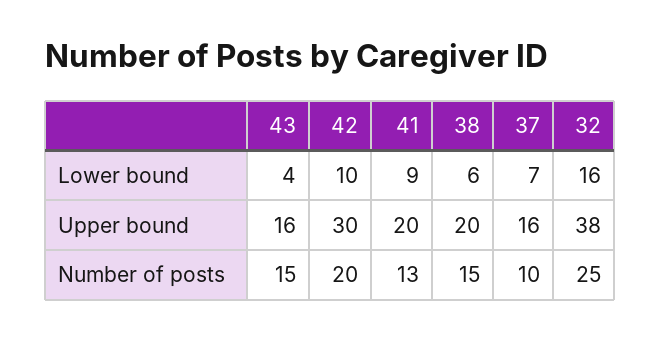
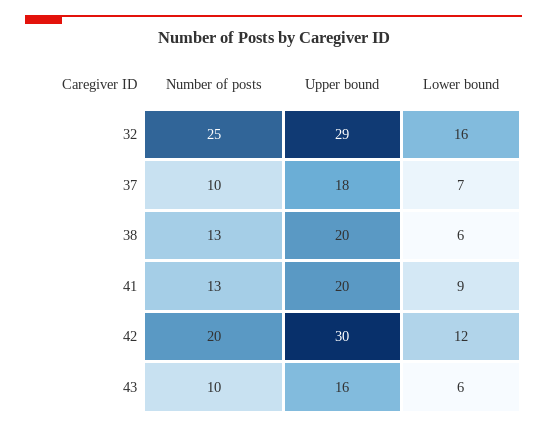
43, Lower bound: 4 -> 6
42, Lower bound: 10 -> 12
37, Upper bound: 16 -> 18
32, Upper bound: 38 -> 29
43, Number of posts: 15 -> 10
38, Number of posts: 15 -> 13

